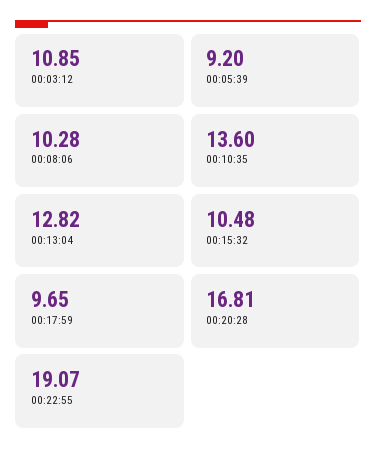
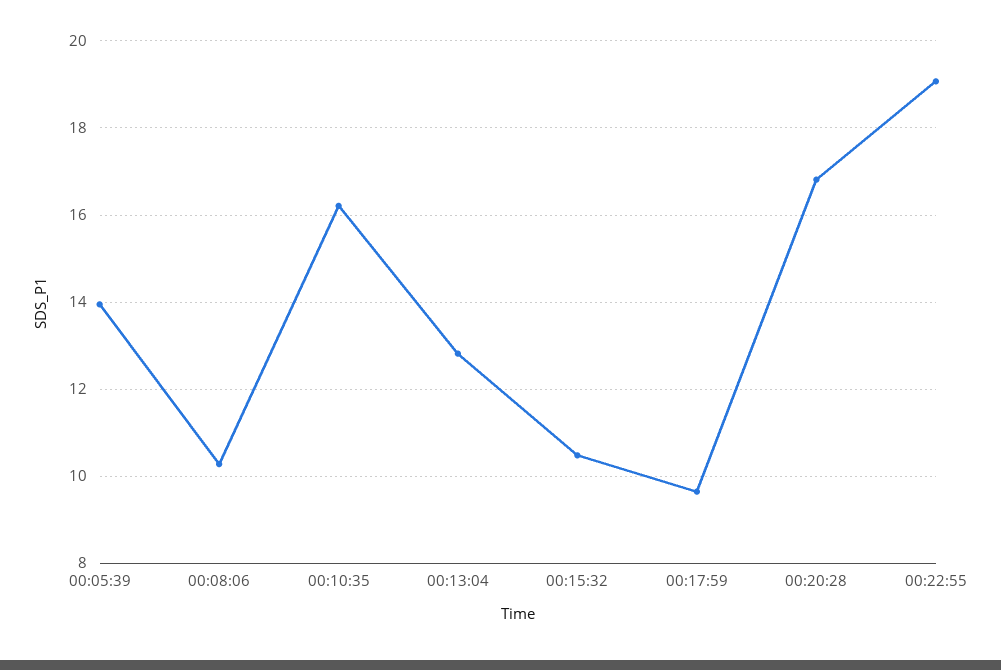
00:03:12: 10.85 -> none
00:05:39: 9.2 -> 14
00:10:35: 13.6 -> 16.2

